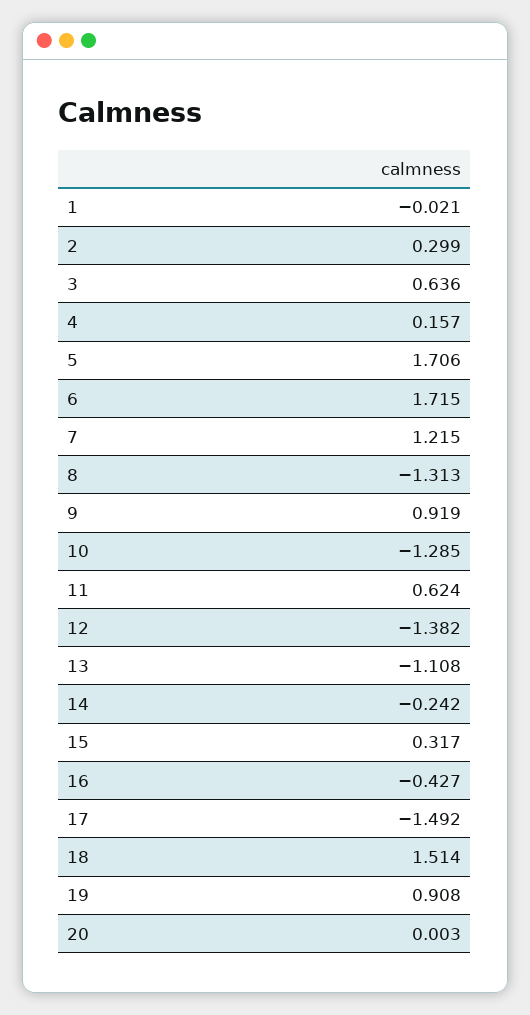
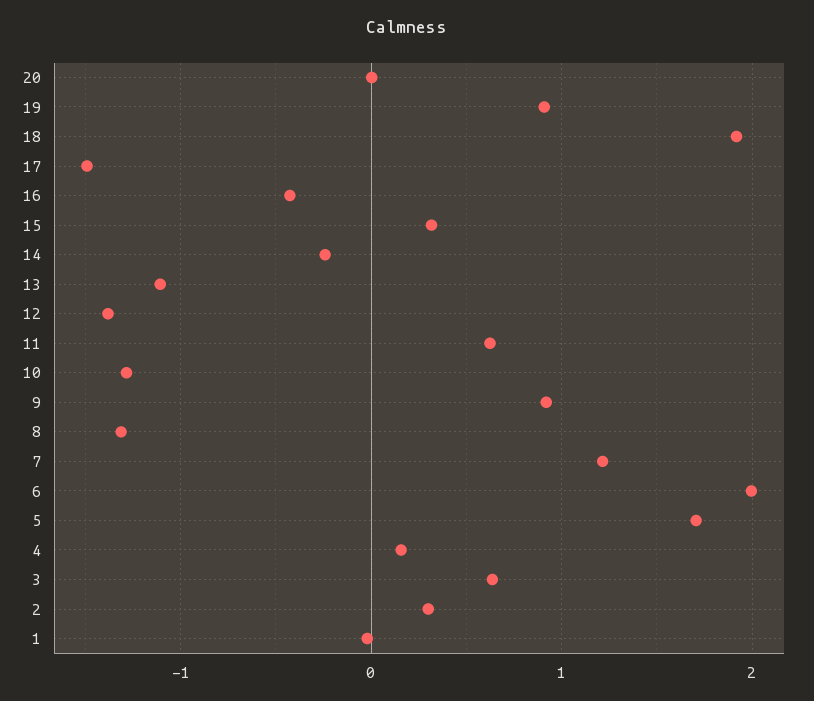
6: 1.715 -> 2
18: 1.514 -> 1.9

